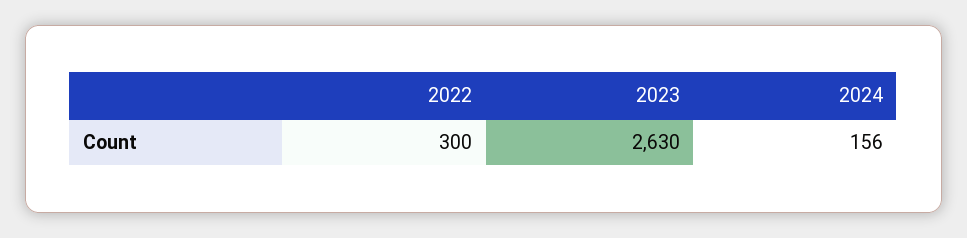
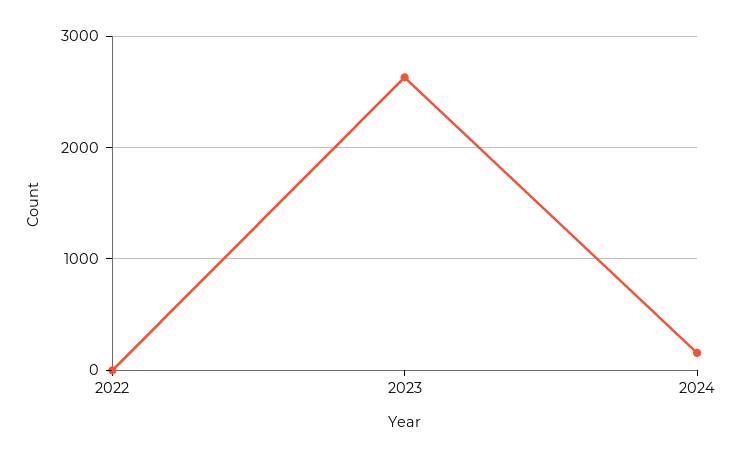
2022: 300 -> 0

